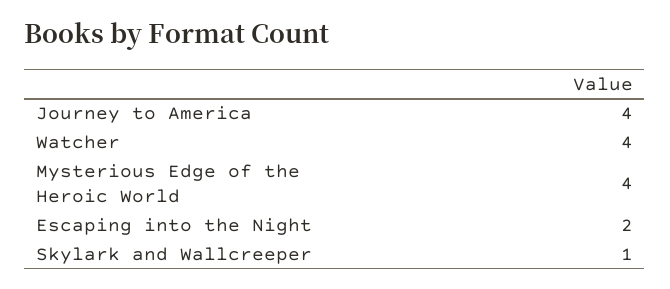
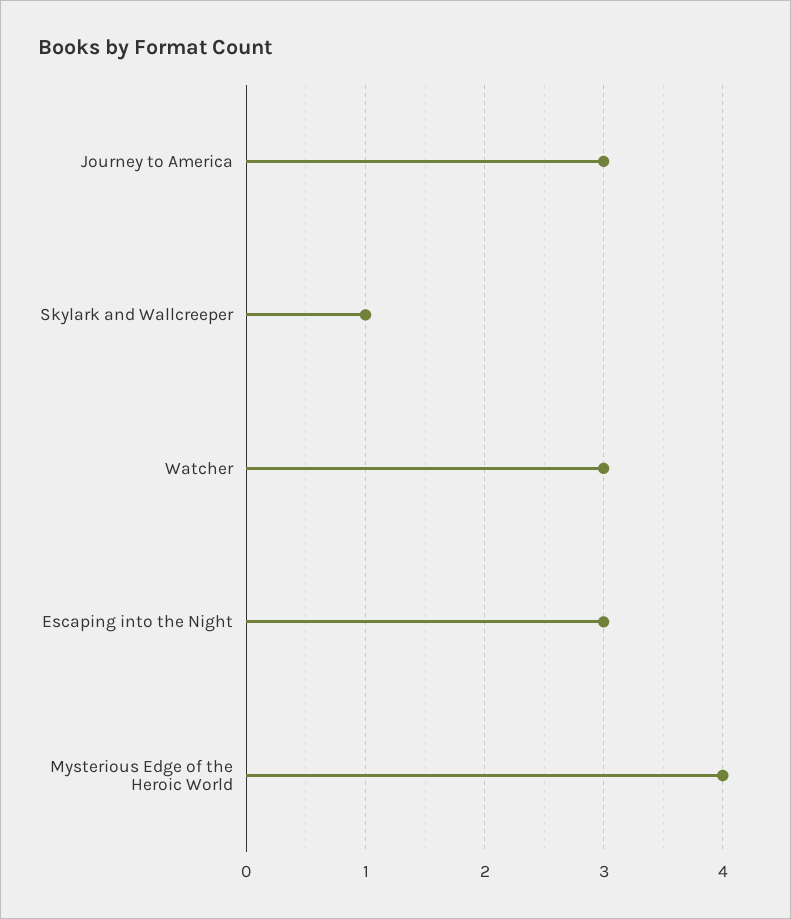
Journey to America: 4 -> 3
Watcher: 4 -> 3
Escaping into the Night: 2 -> 3

